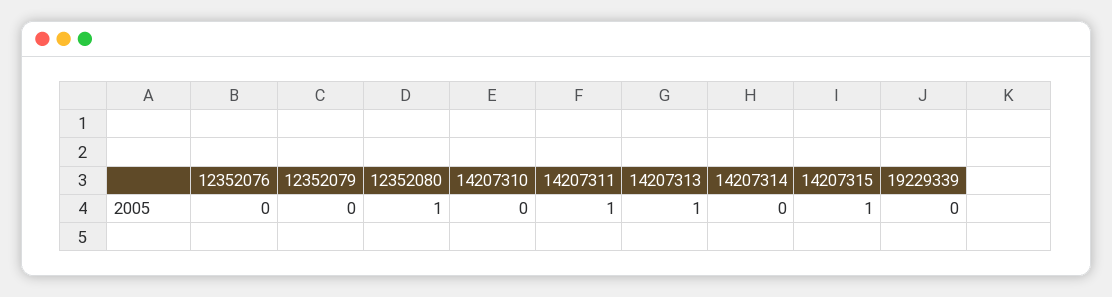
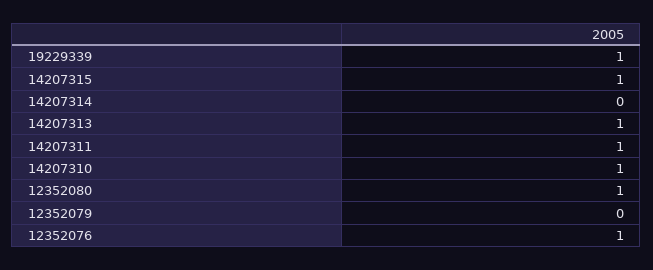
12352076: 0 -> 1
14207310: 0 -> 1
19229339: 0 -> 1

